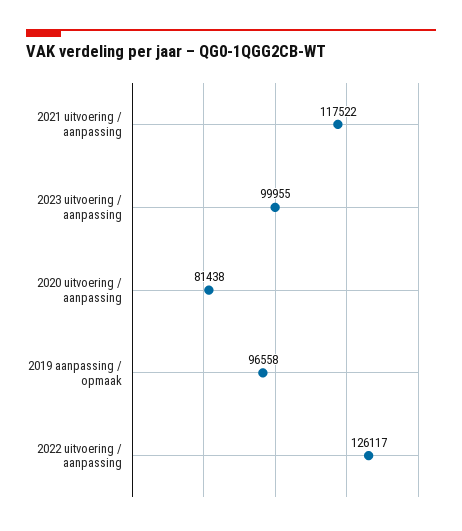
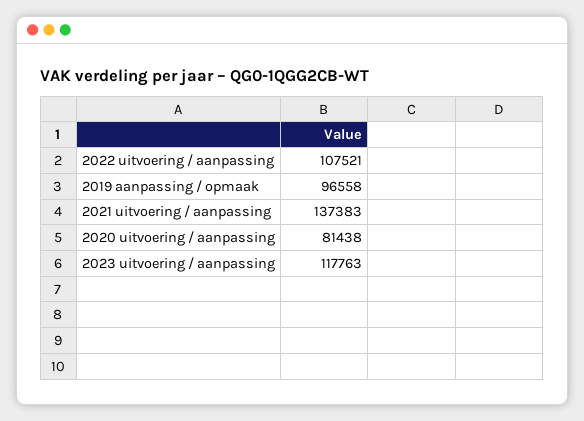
2021 uitvoering / aanpassing: 117522 -> 137383
2023 uitvoering / aanpassing: 99955 -> 117763
2022 uitvoering / aanpassing: 126117 -> 107521

